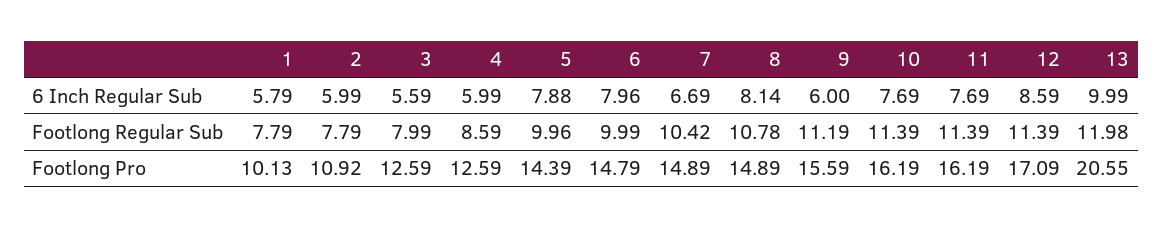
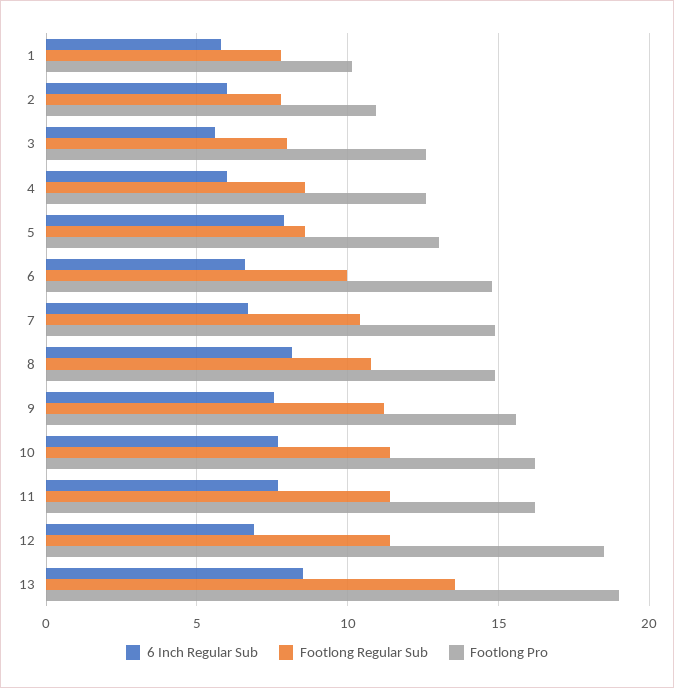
6 Inch Regular Sub, 6: 7.96 -> 6.5
6 Inch Regular Sub, 9: 6 -> 7.5
6 Inch Regular Sub, 12: 8.59 -> 7
6 Inch Regular Sub, 13: 9.99 -> 8.5
Footlong Regular Sub, 5: 9.96 -> 8.5
Footlong Regular Sub, 13: 11.98 -> 13.5
Footlong Pro, 5: 14.39 -> 13
Footlong Pro, 12: 17.09 -> 18.5
Footlong Pro, 13: 20.55 -> 19

